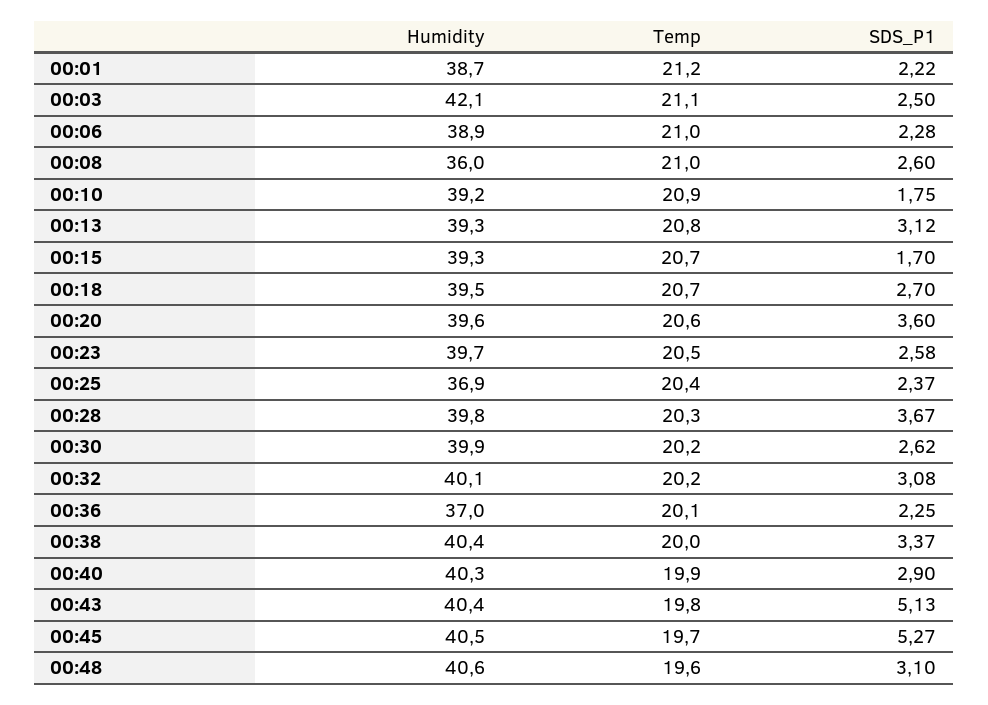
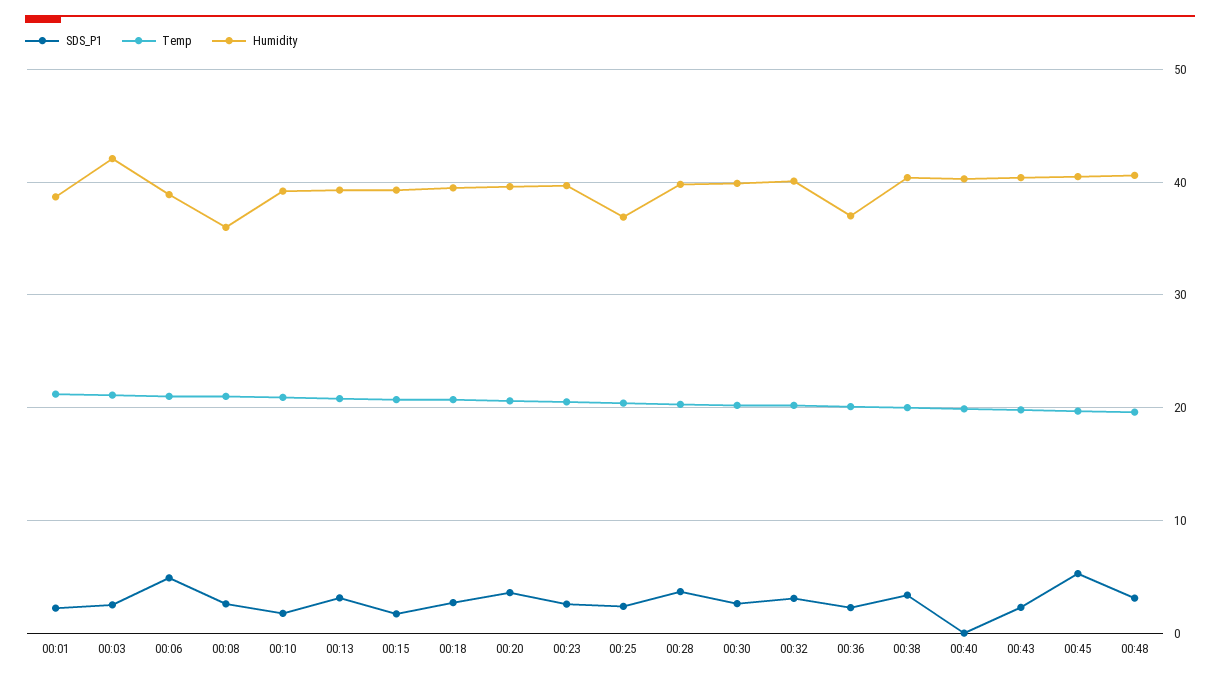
SDS_P1, 00:06: 2.28 -> 5
SDS_P1, 00:40: 2.9 -> 0
SDS_P1, 00:43: 5.13 -> 2

